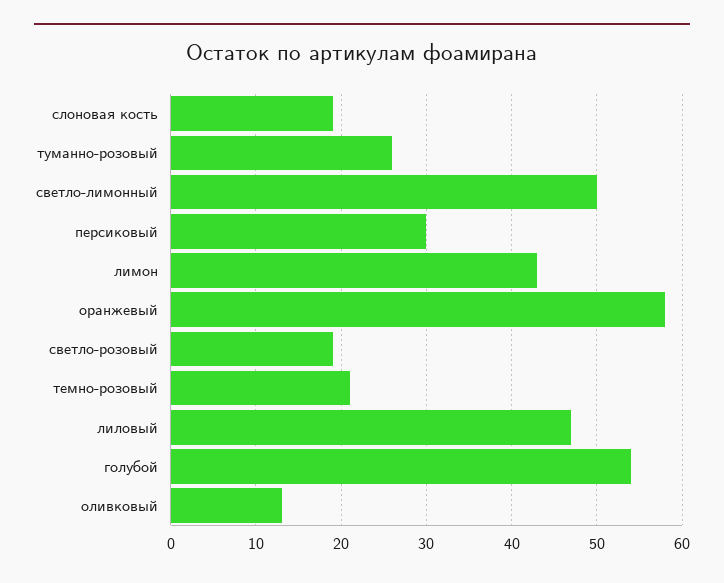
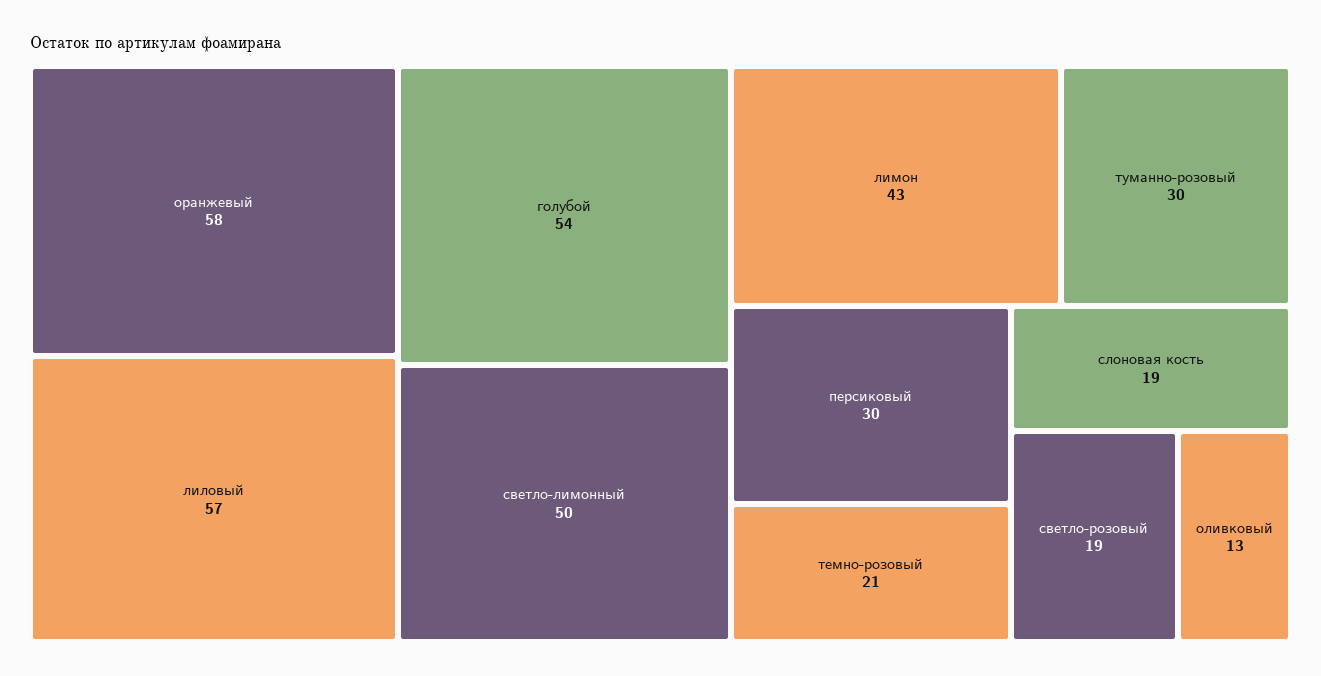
туманно-розовый: 26 -> 30
лиловый: 47 -> 57

